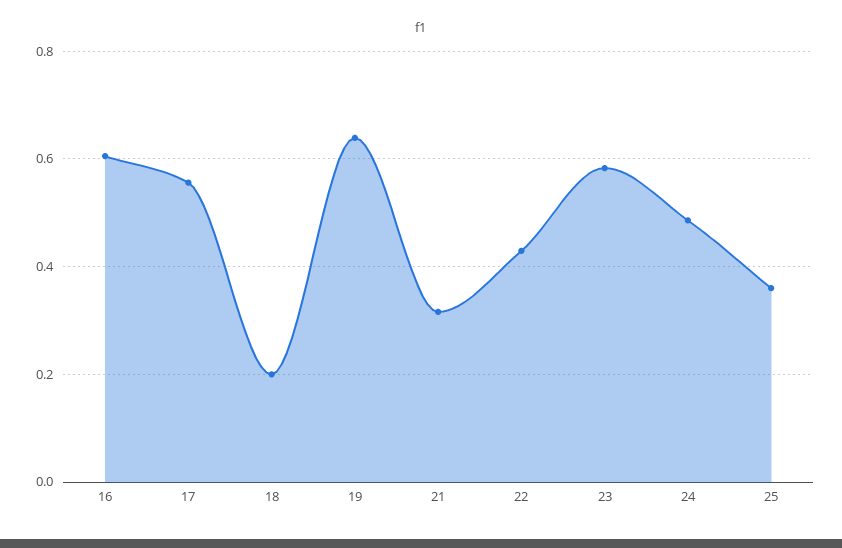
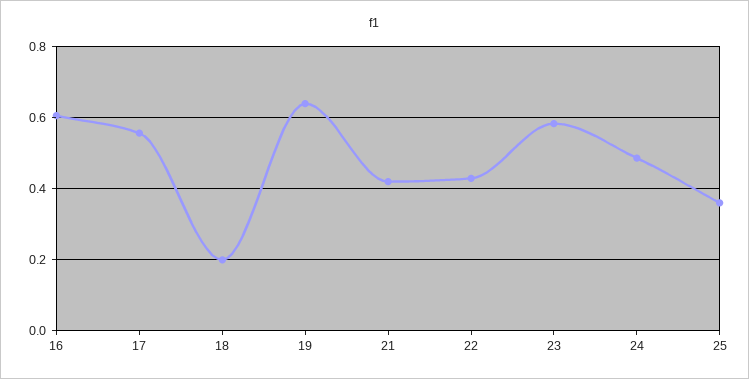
21: 0.32 -> 0.42

